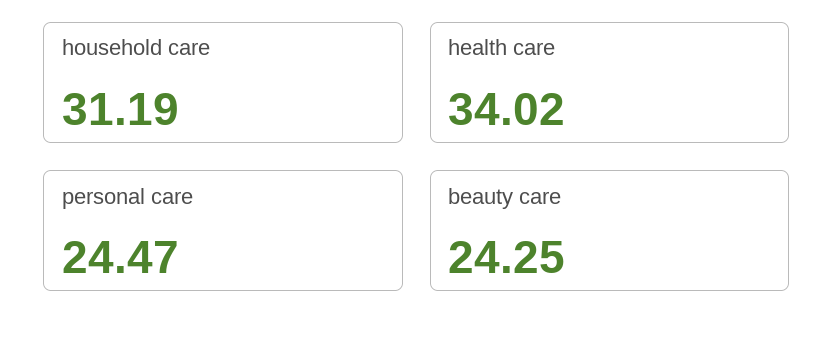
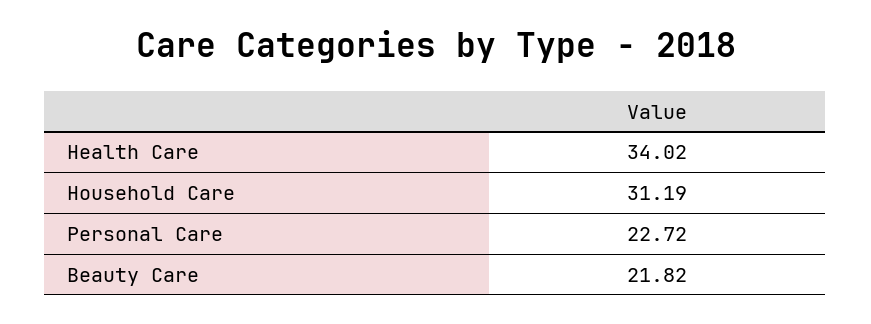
personal care: 24.47 -> 22.72
beauty care: 24.25 -> 21.82

